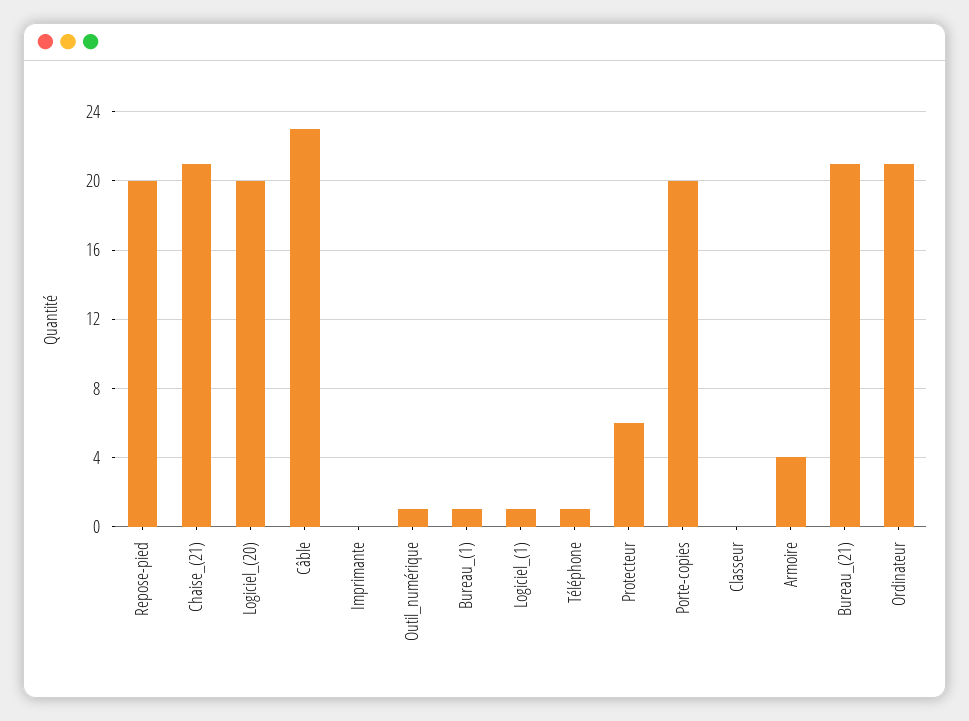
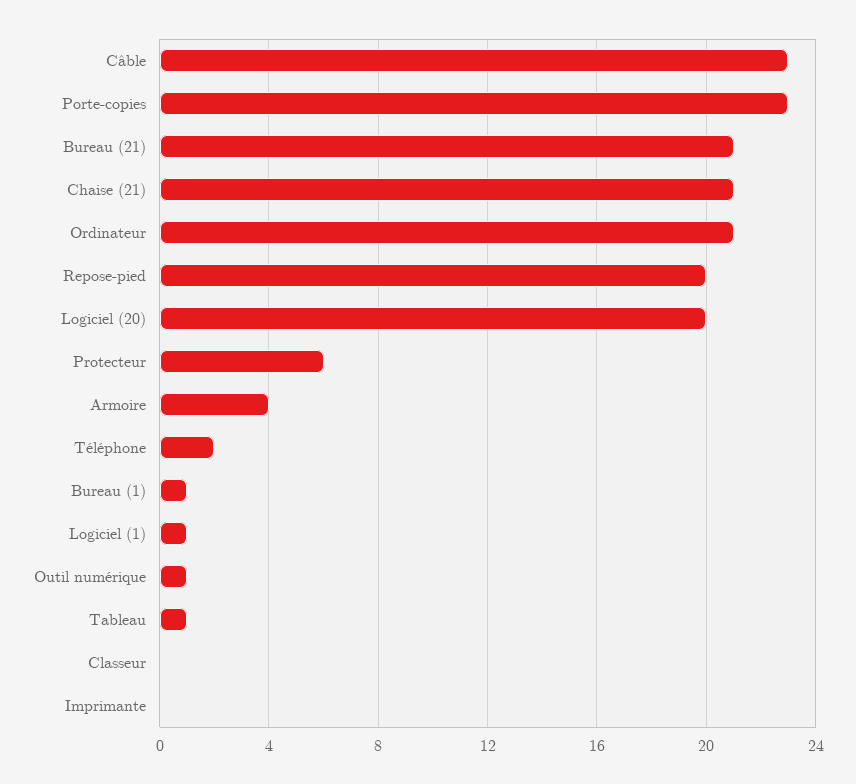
Téléphone: 1 -> 2
Porte-copies: 20 -> 23
Tableau: none -> 1

